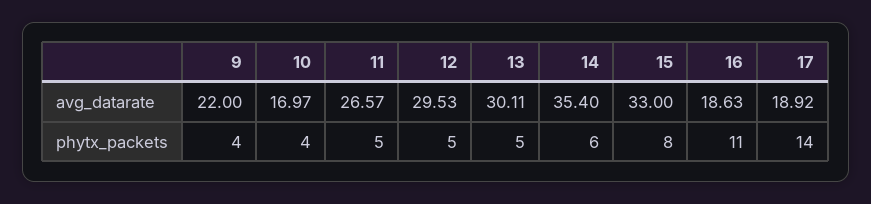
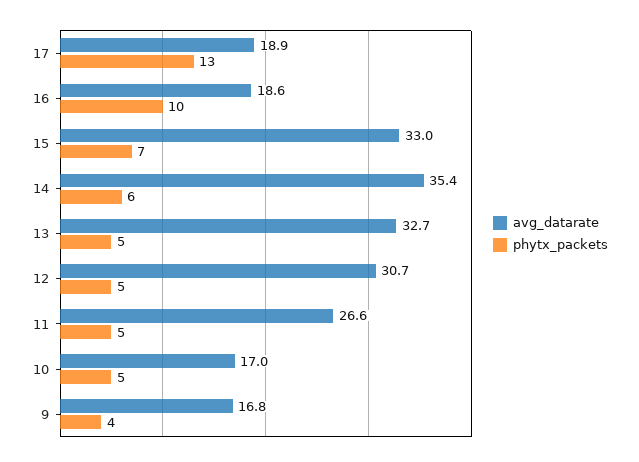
avg_datarate, 9: 22 -> 16.8
avg_datarate, 12: 29.53 -> 30.7
avg_datarate, 13: 30.11 -> 32.7
phytx_packets, 10: 4 -> 5
phytx_packets, 15: 8 -> 7
phytx_packets, 16: 11 -> 10
phytx_packets, 17: 14 -> 13

